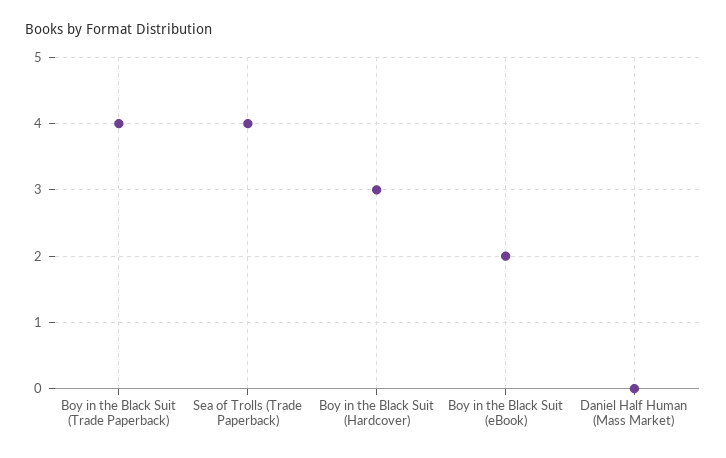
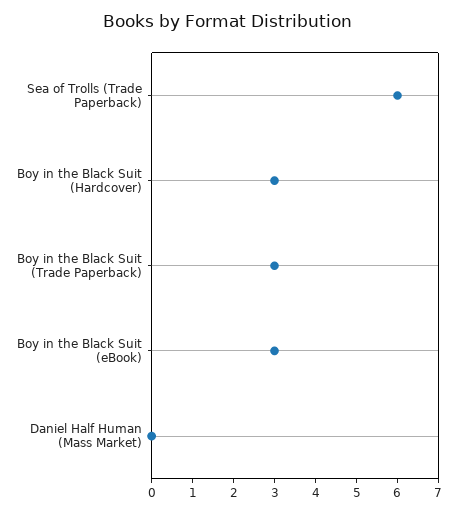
Boy in the Black Suit (Trade Paperback): 4 -> 3
Sea of Trolls (Trade Paperback): 4 -> 6
Boy in the Black Suit (eBook): 2 -> 3

